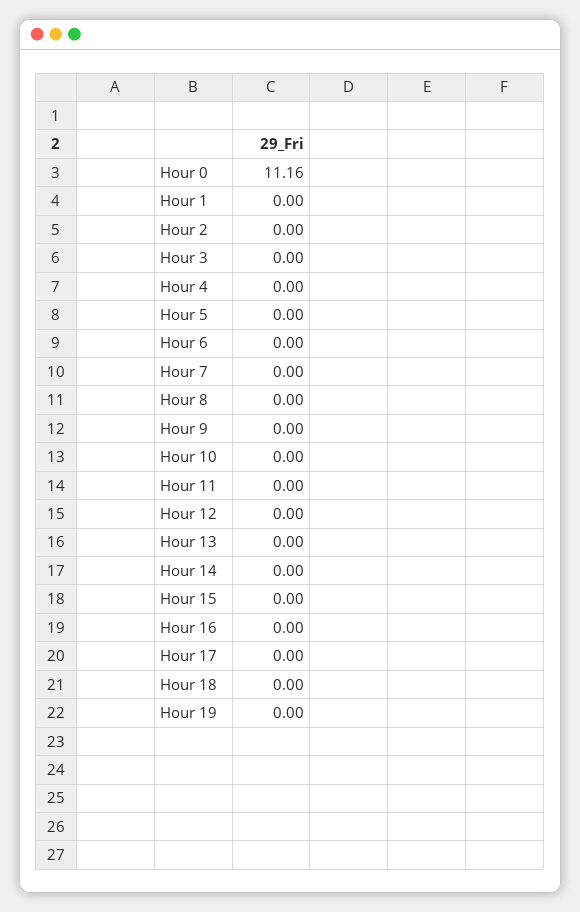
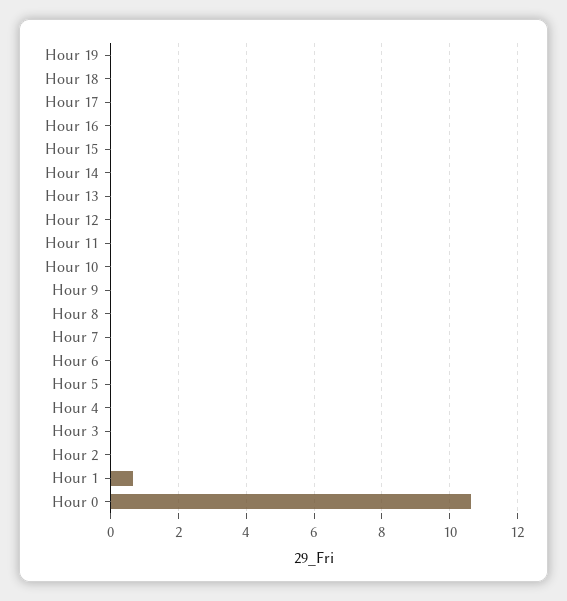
Hour 0: 11.16 -> 10.6
Hour 1: 0 -> 0.6

